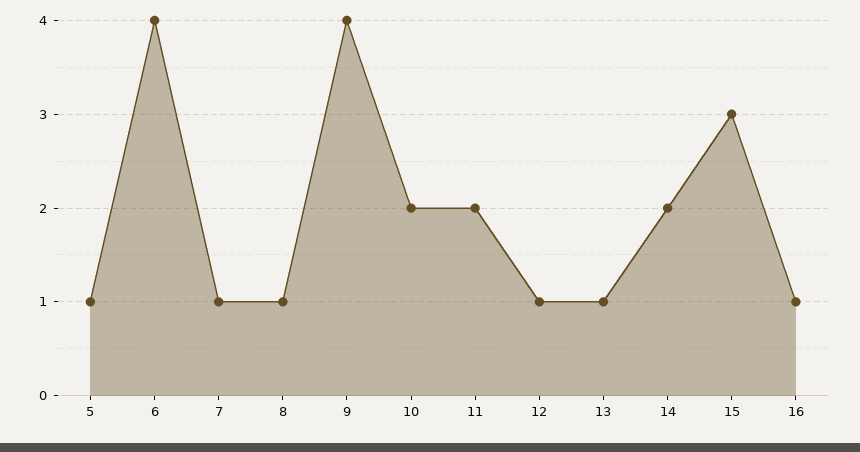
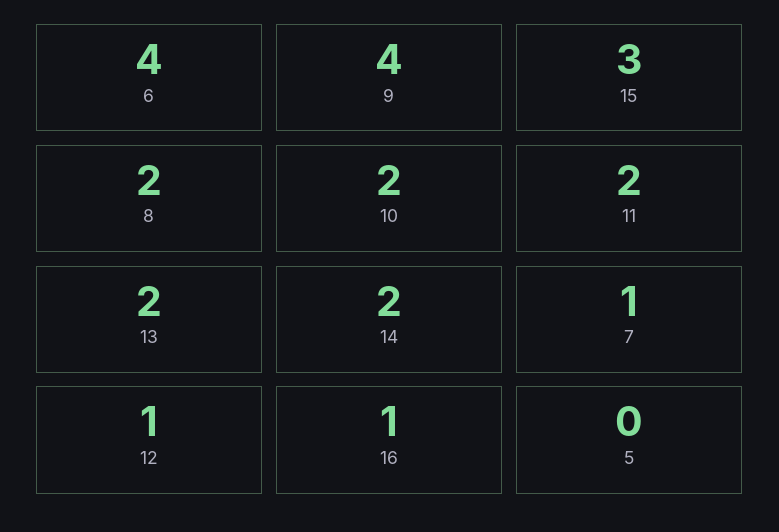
5: 1 -> 0
8: 1 -> 2
13: 1 -> 2

